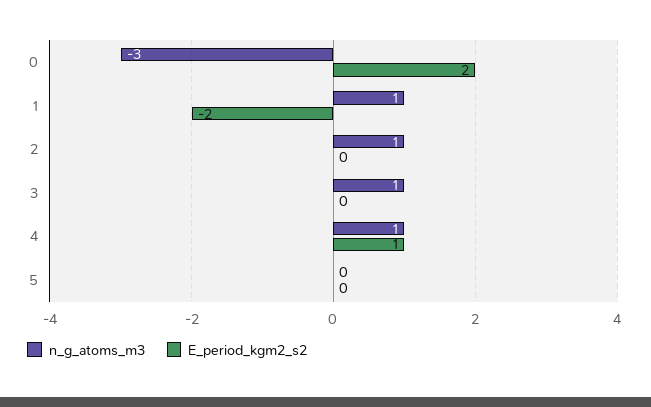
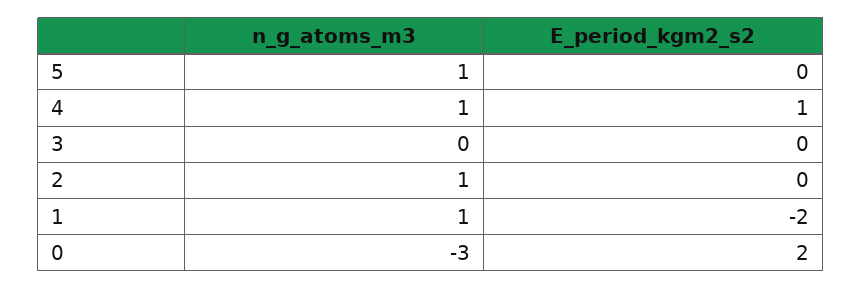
n_g_atoms_m3, 3: 1 -> 0
n_g_atoms_m3, 5: 0 -> 1

